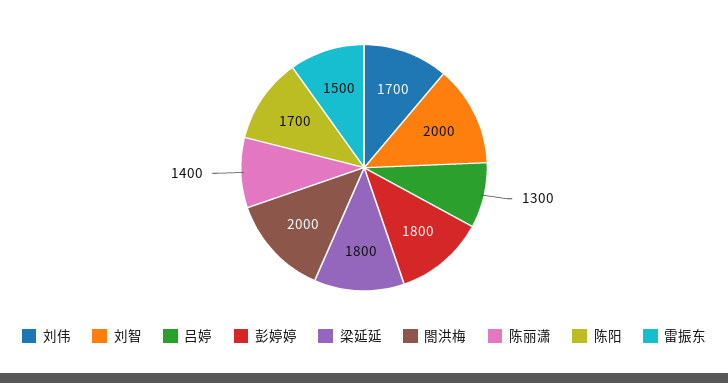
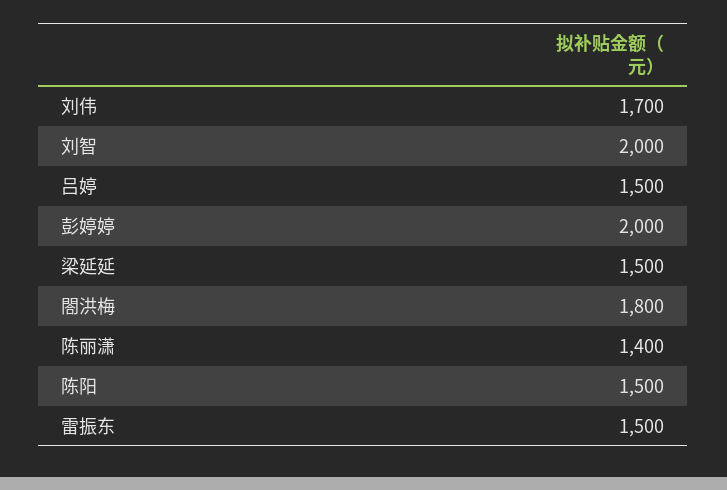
吕婷: 1300 -> 1500
彭婷婷: 1800 -> 2000
梁延延: 1800 -> 1500
閤洪梅: 2000 -> 1800
陈阳: 1700 -> 1500

